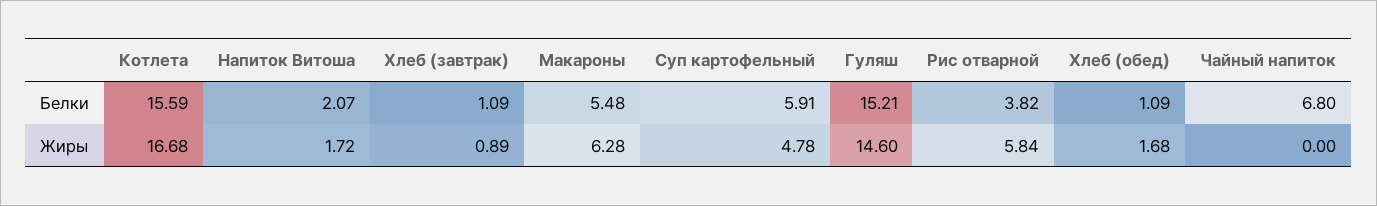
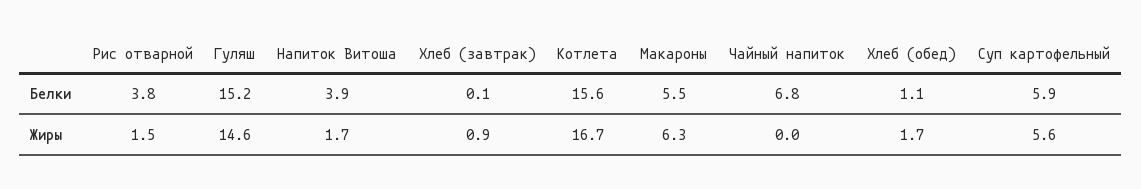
Напиток Витоша, Белки: 2.07 -> 3.9
Хлеб (завтрак), Белки: 1.09 -> 0.1
Суп картофельный, Жиры: 4.78 -> 5.6
Рис отварной, Жиры: 5.84 -> 1.5

